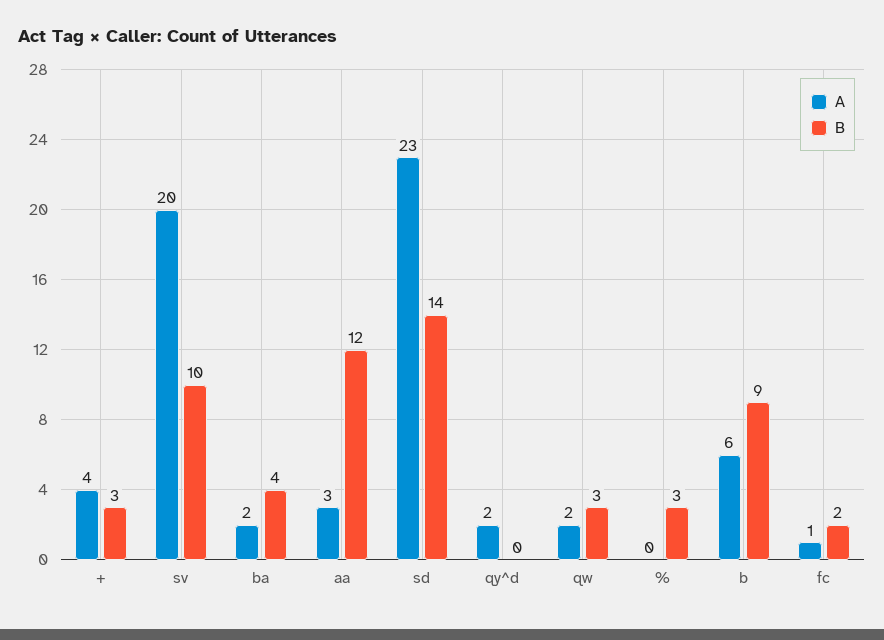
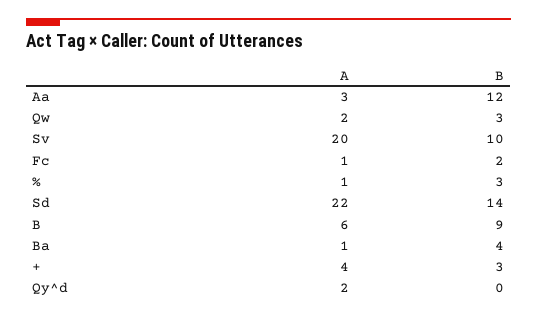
A, ba: 2 -> 1
A, sd: 23 -> 22
A, %: 0 -> 1

